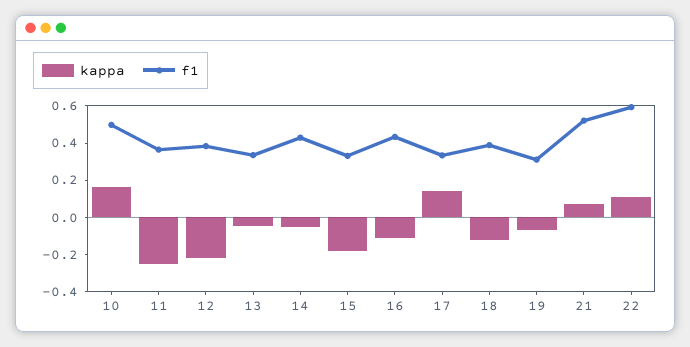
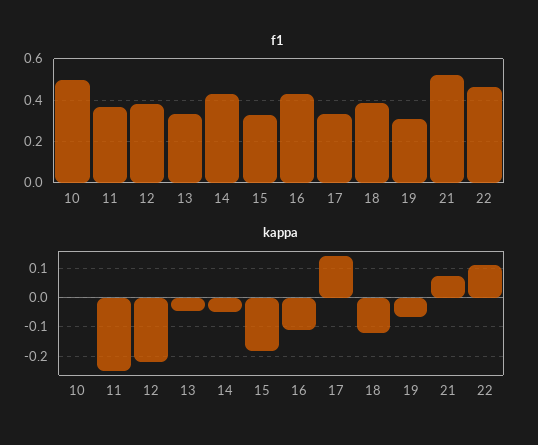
kappa, 10: 0.15 -> 0
f1, 22: 0.6 -> 0.45

